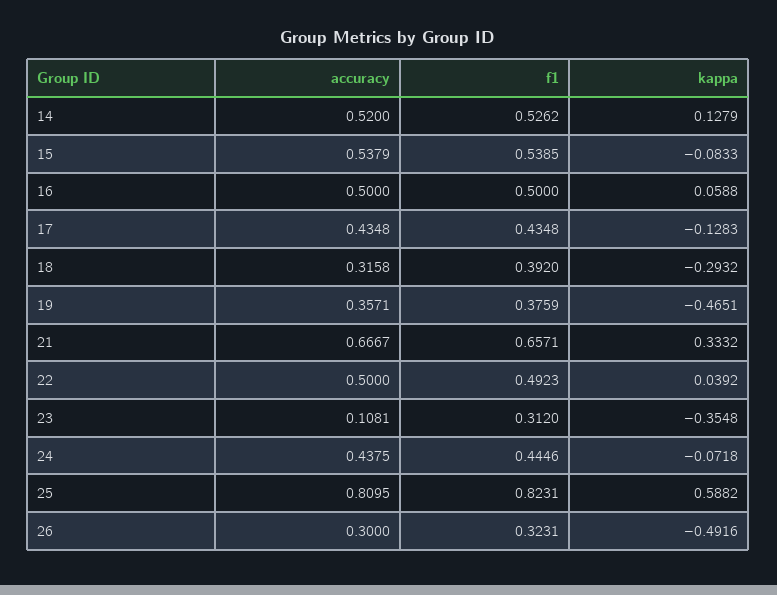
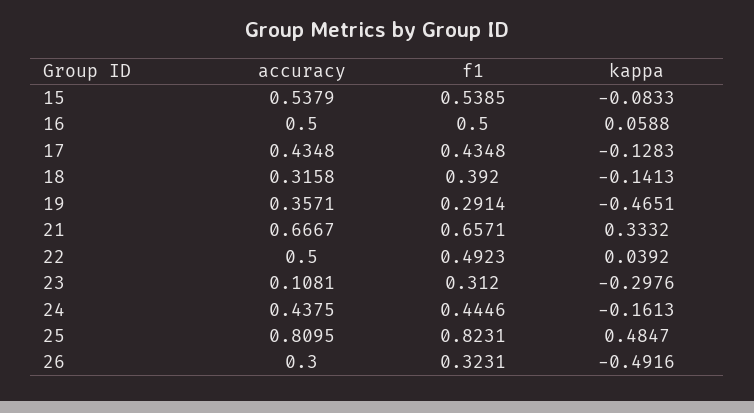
accuracy, 14: 0.52 -> none
f1, 14: 0.5262 -> none
kappa, 14: 0.1279 -> none
kappa, 18: -0.2932 -> -0.1413
f1, 19: 0.3759 -> 0.2914
kappa, 23: -0.3548 -> -0.2976
kappa, 24: -0.0718 -> -0.1613
kappa, 25: 0.5882 -> 0.4847

